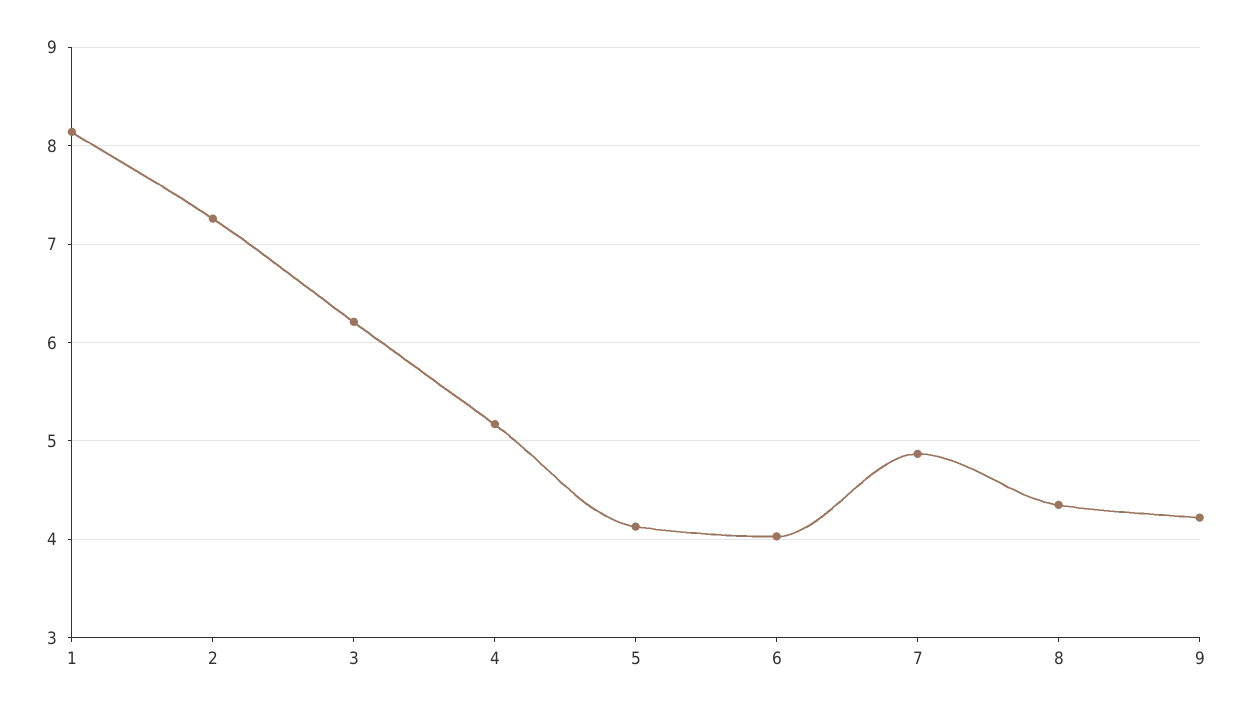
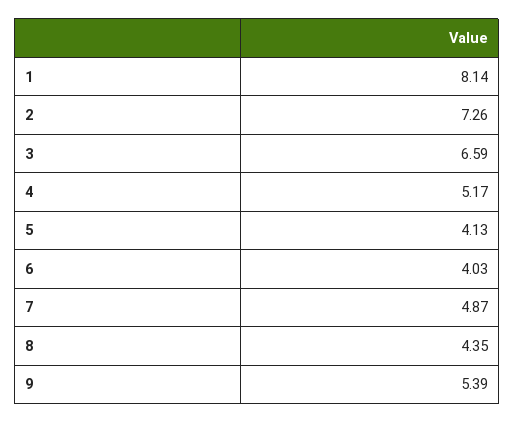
3: 6.2 -> 6.59
9: 4.2 -> 5.39

